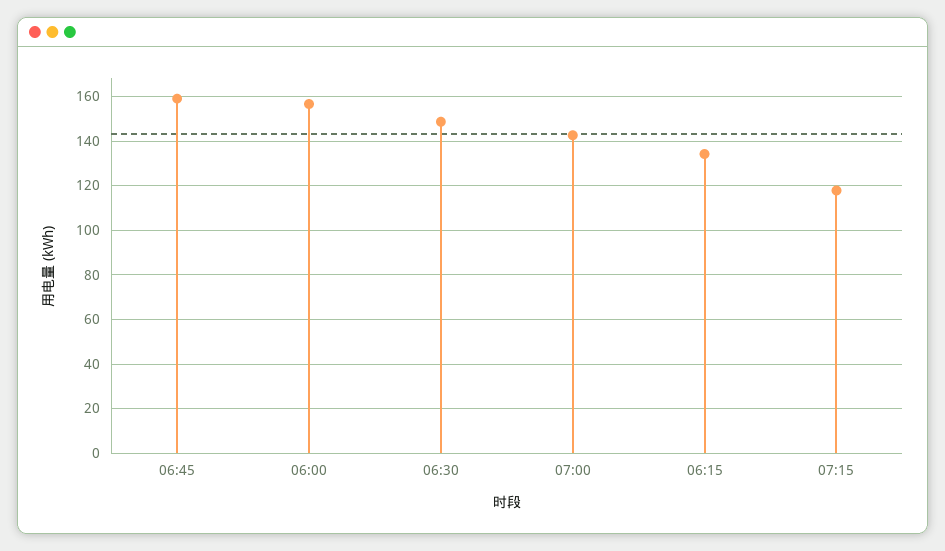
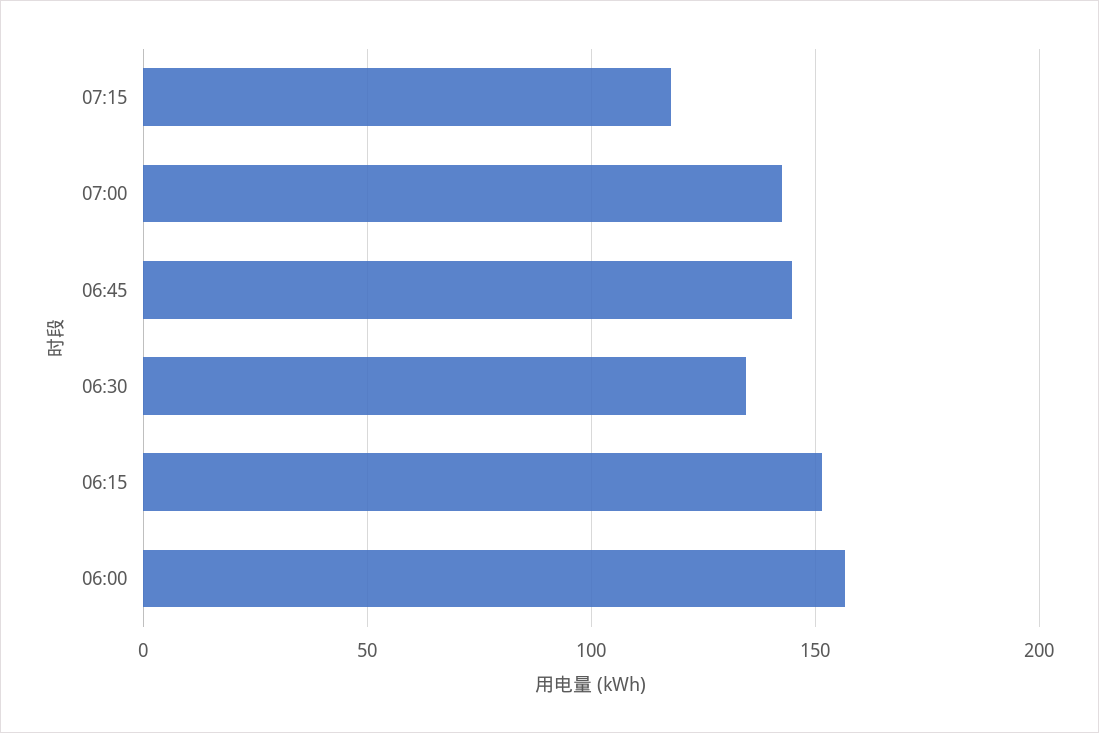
06:45: 160 -> 145
06:30: 150 -> 135
06:15: 135 -> 150

